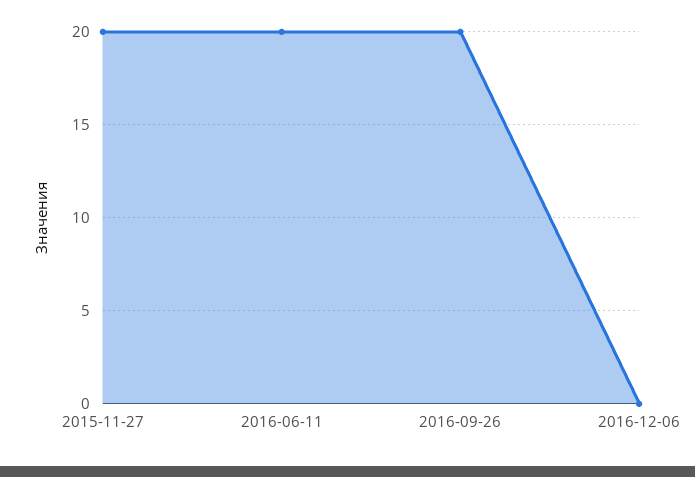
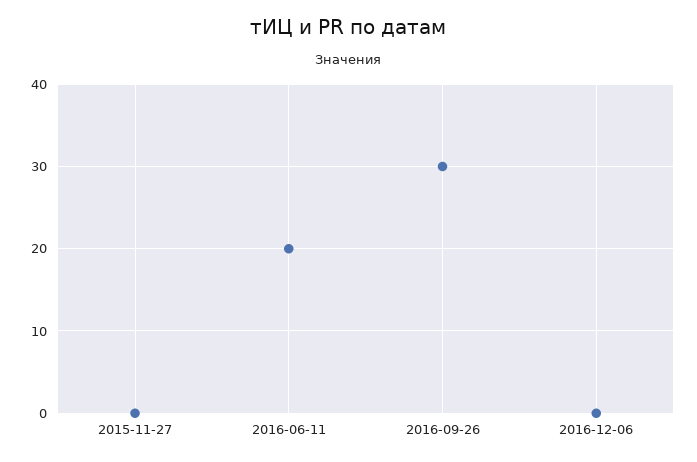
2015-11-27: 20 -> 0
2016-09-26: 20 -> 30

